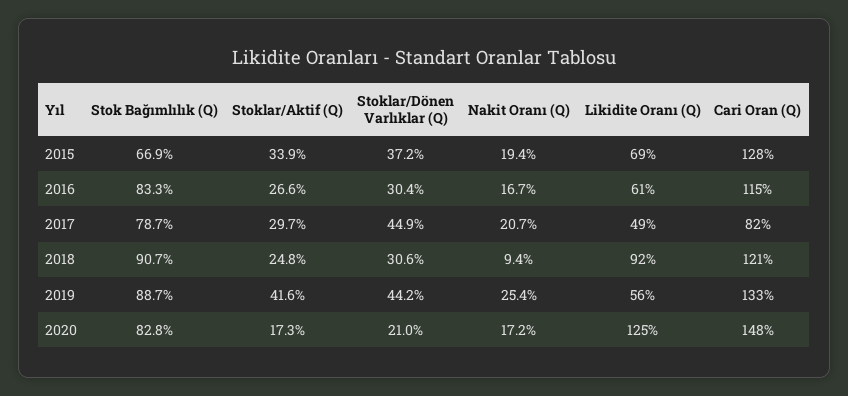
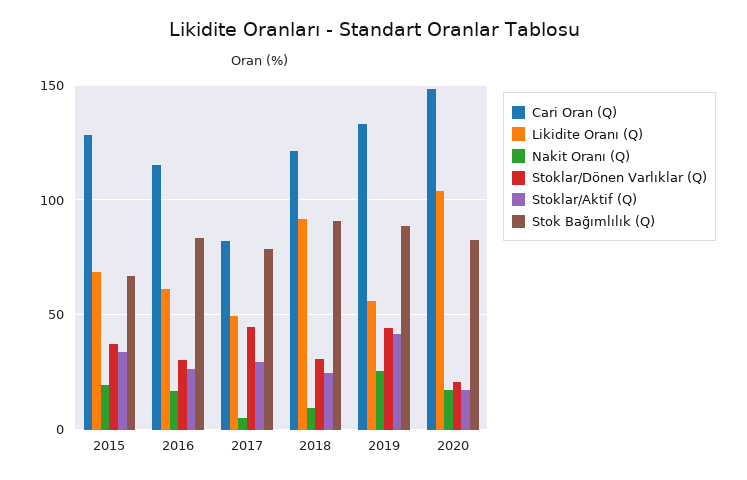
Nakit Oranı (Q), 2017: 20.7 -> 5
Likidite Oranı (Q), 2020: 125 -> 105

